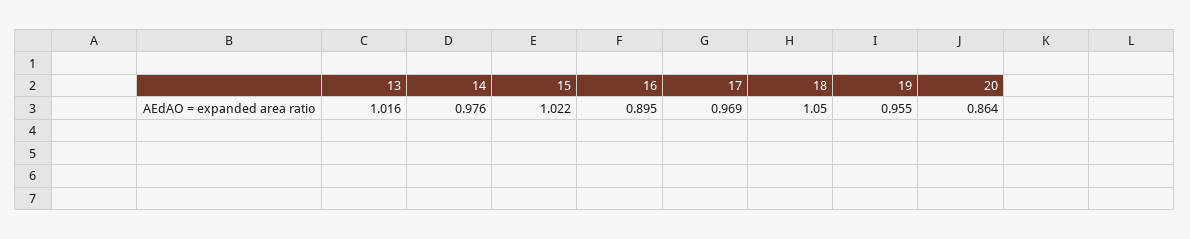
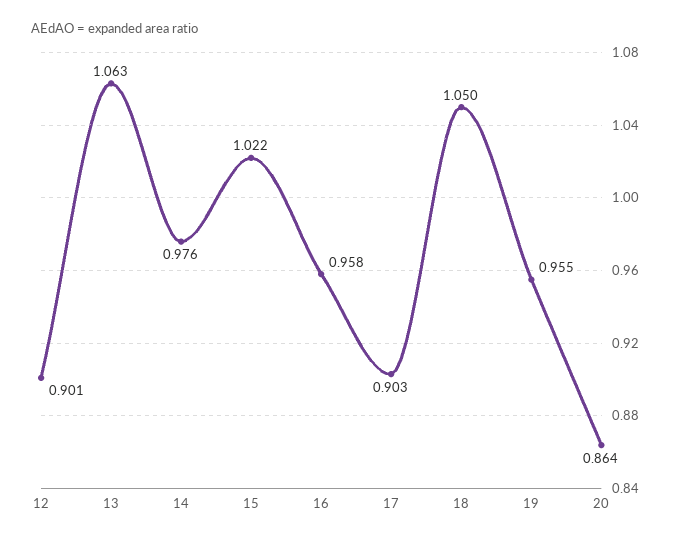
13: 1.016 -> 1.063
16: 0.895 -> 0.958
17: 0.969 -> 0.903
12: none -> 0.901

